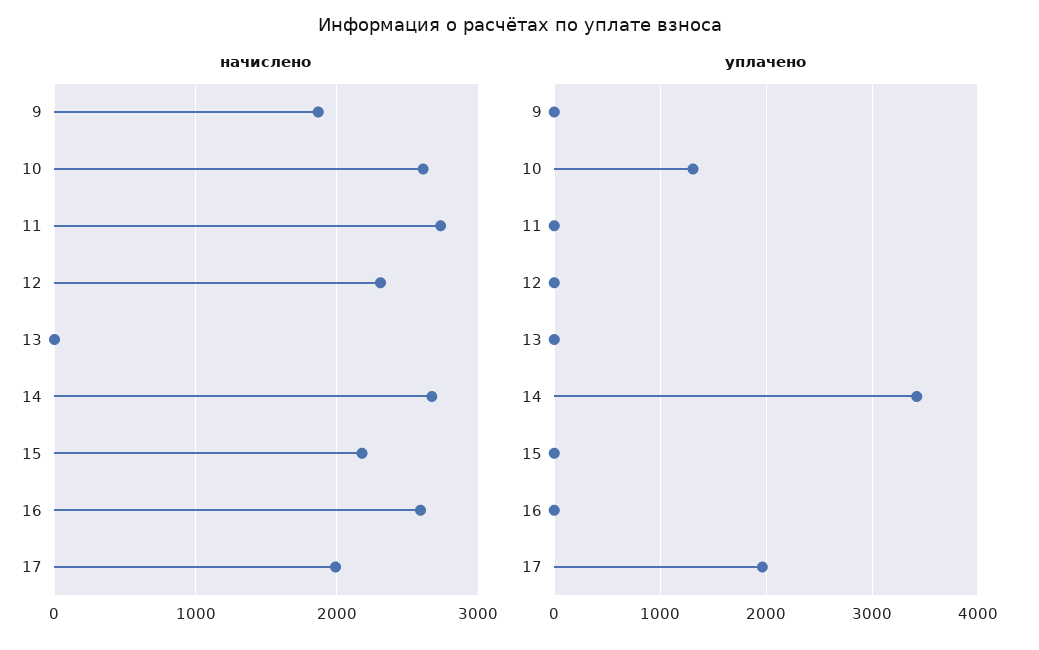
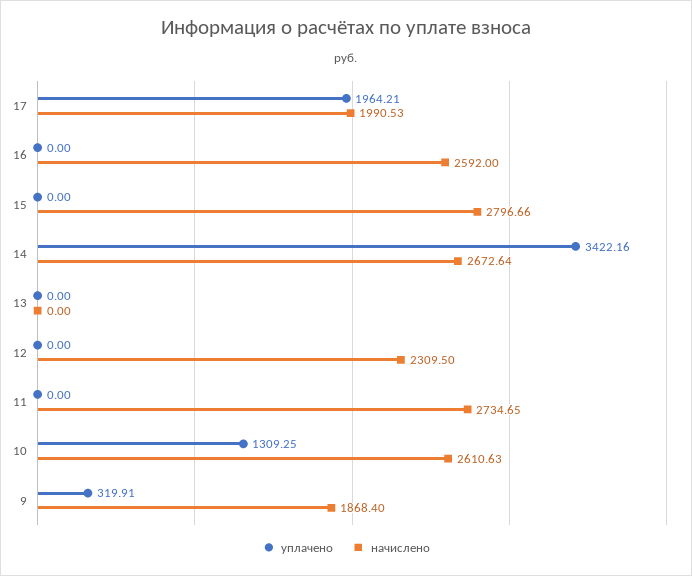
начислено, 15: 2200 -> 2796.66
уплачено, 9: 0 -> 319.91

